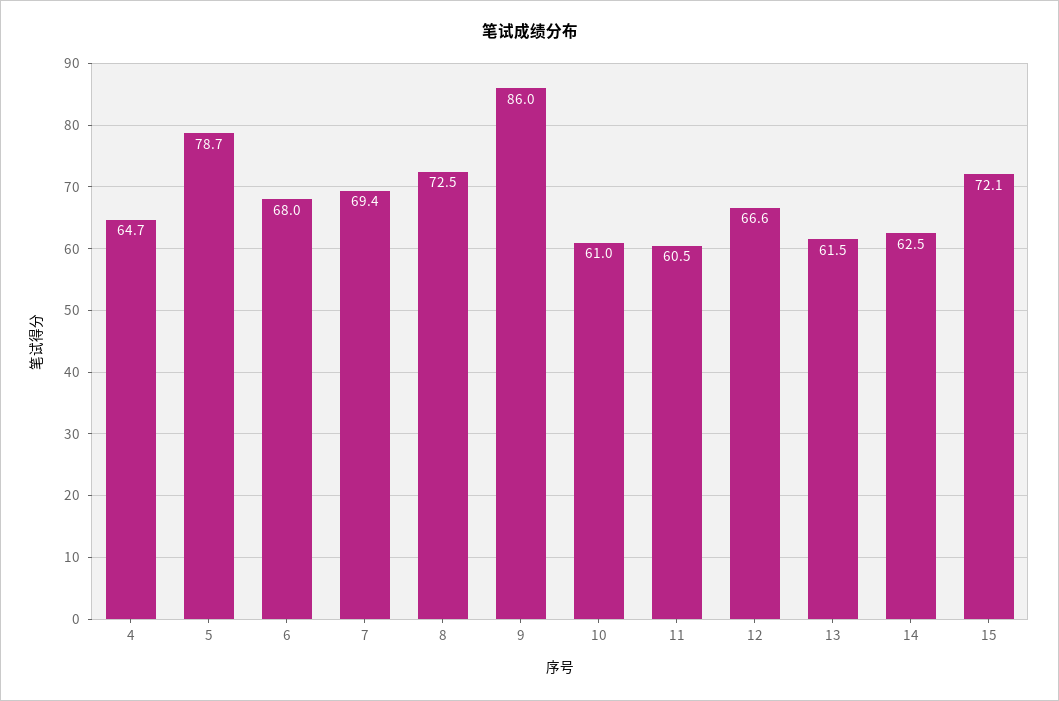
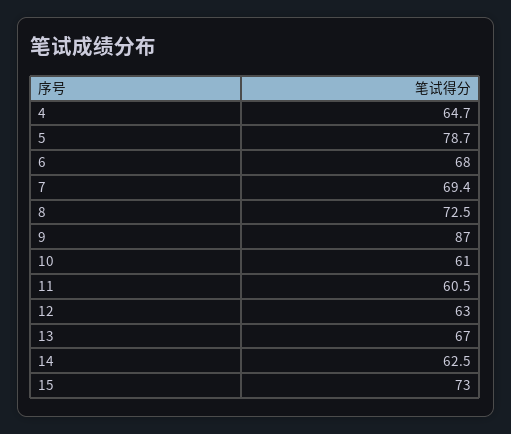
9: 86 -> 87
12: 66.6 -> 63
13: 61.5 -> 67
15: 72.1 -> 73

